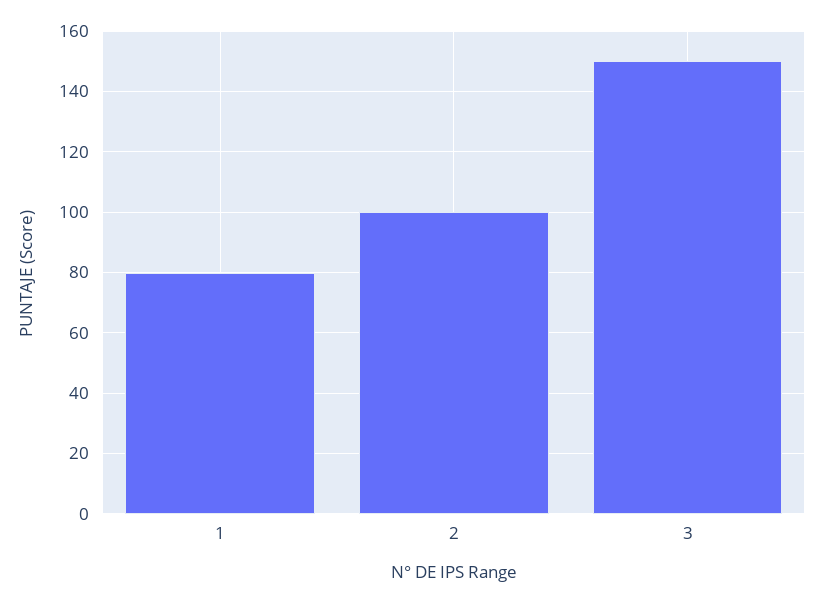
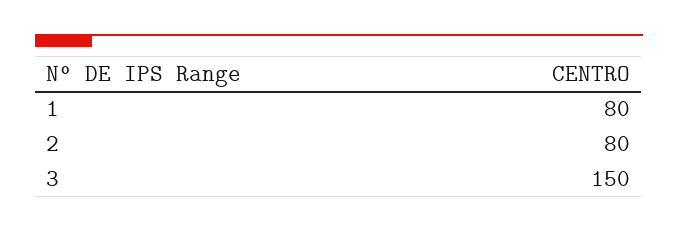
2: 100 -> 80

